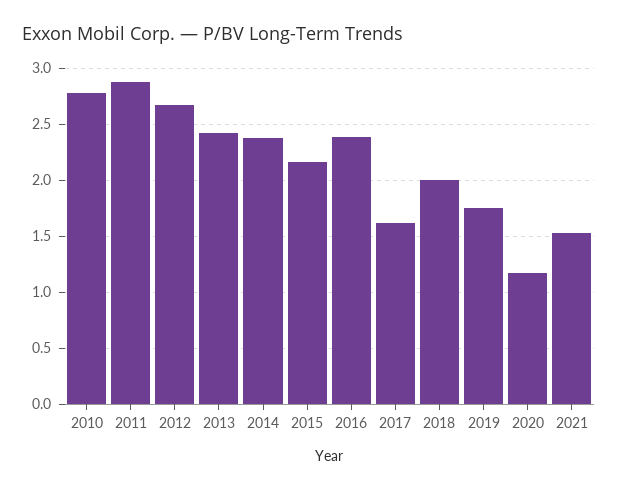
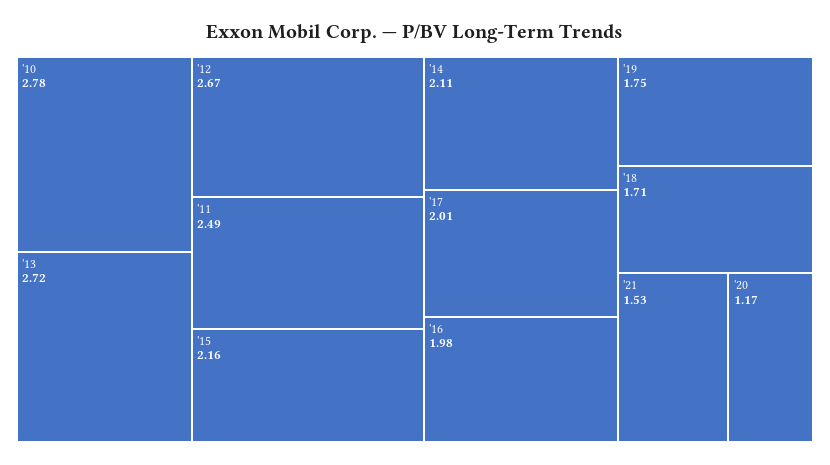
2011: 2.9 -> 2.49
2013: 2.4 -> 2.72
2014: 2.4 -> 2.11
2016: 2.4 -> 1.98
2017: 1.6 -> 2.01
2018: 2 -> 1.71

